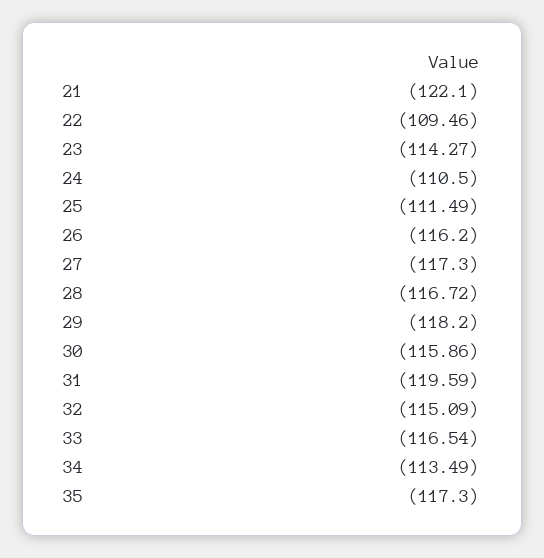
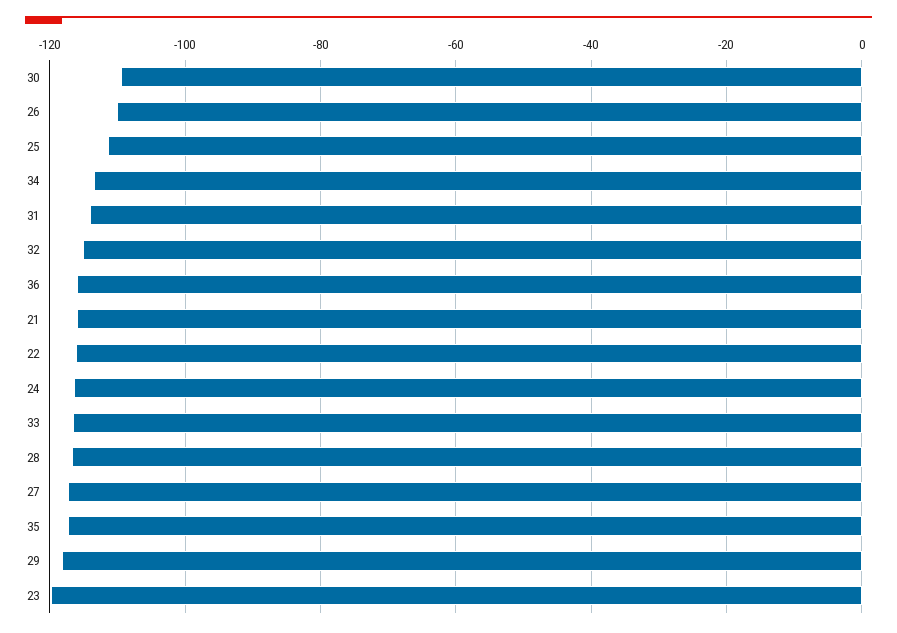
21: -122.1 -> -116
22: -109.46 -> -116
23: -114.27 -> -120
24: -110.5 -> -116
26: -116.2 -> -110
30: -115.86 -> -110
31: -119.59 -> -114
36: none -> -116

